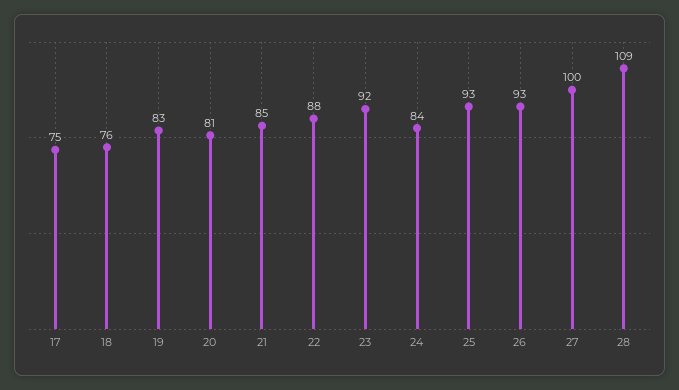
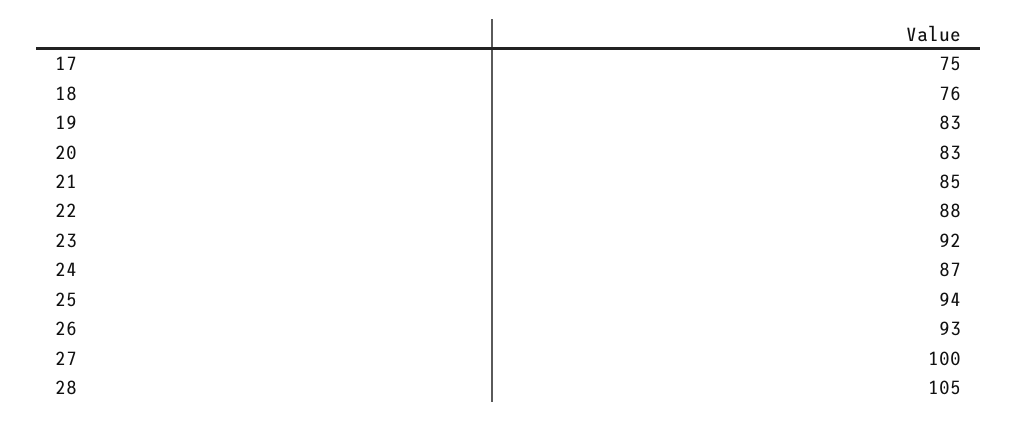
20: 81 -> 83
24: 84 -> 87
25: 93 -> 94
28: 109 -> 105

